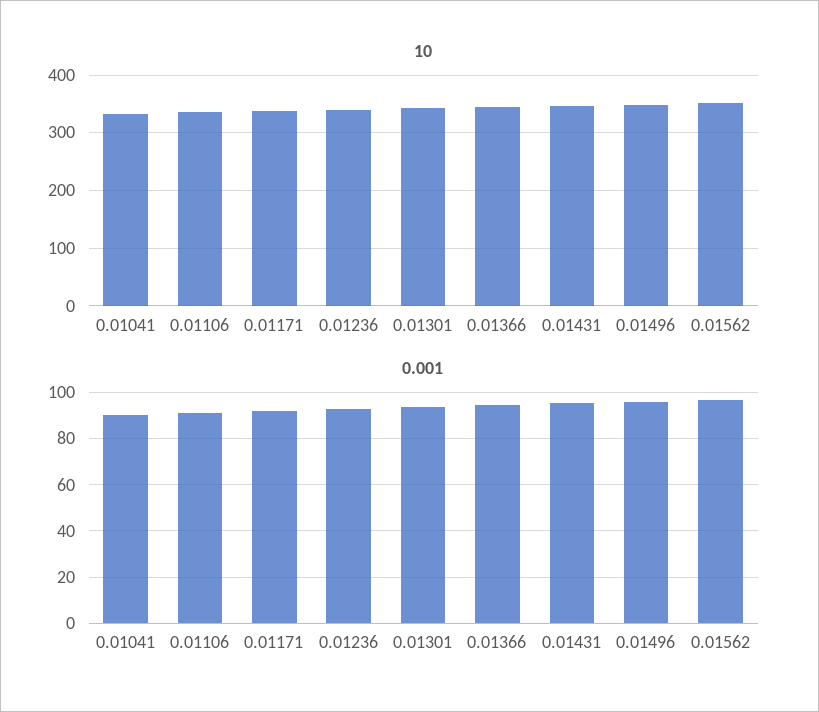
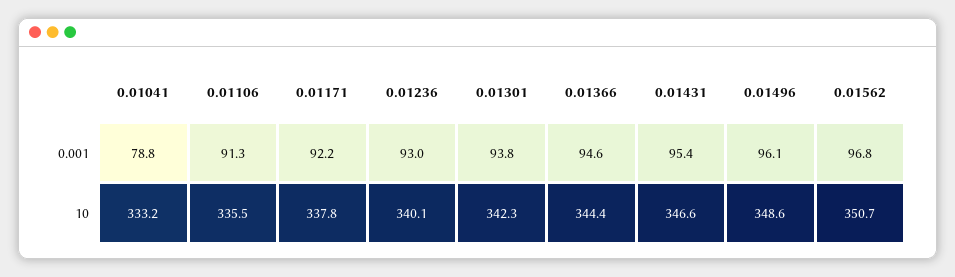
0.001, 0.01041: 90 -> 78.8

